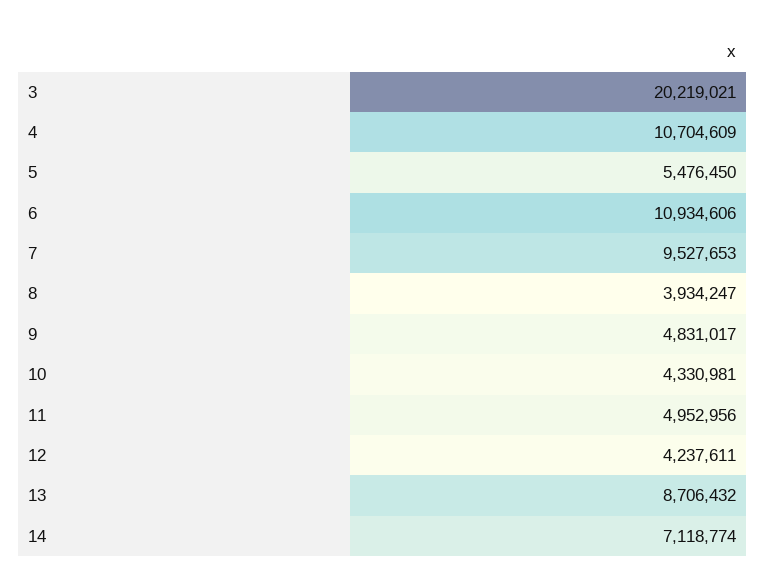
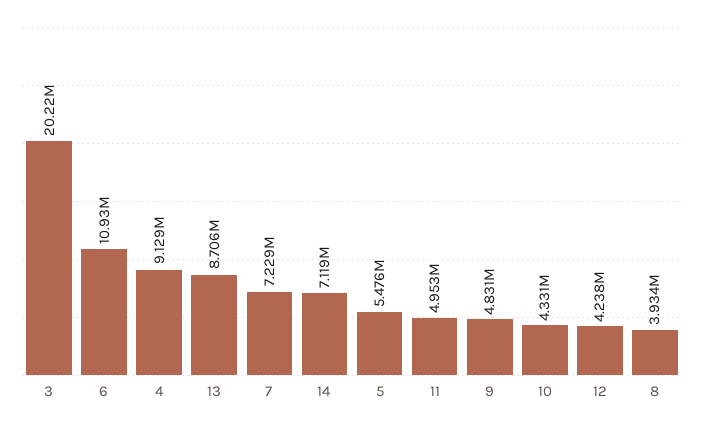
4: 10704609 -> 9129000
7: 9527653 -> 7229000

